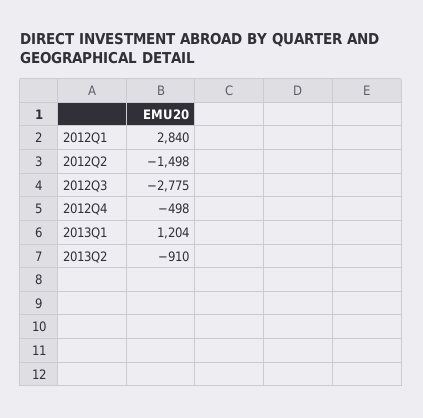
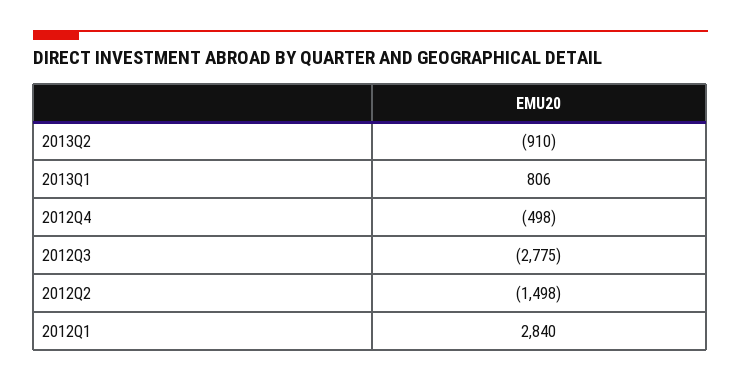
2013Q1: 1204 -> 806

